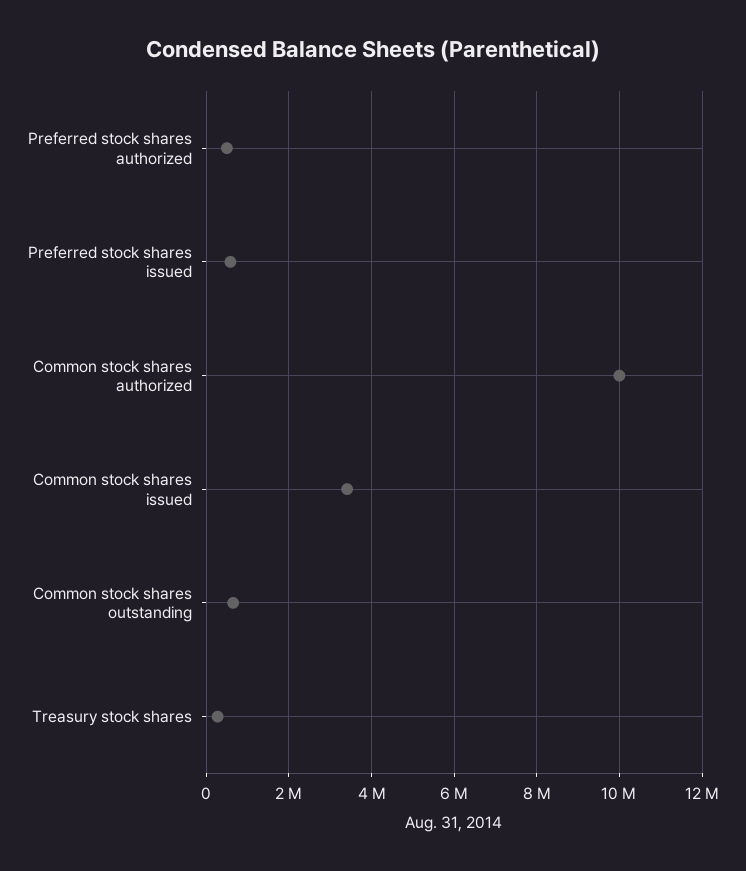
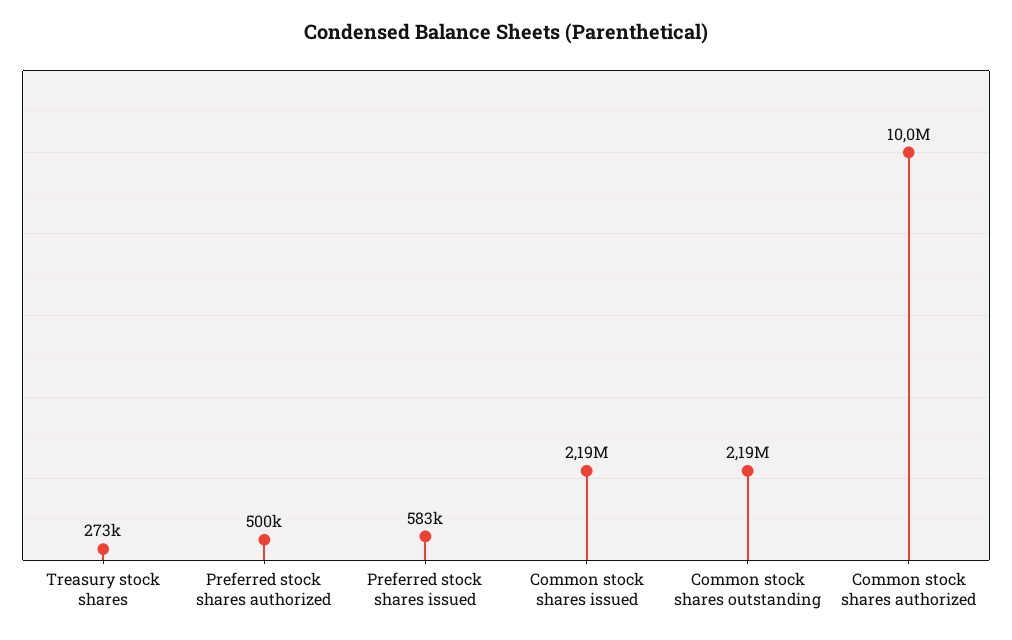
Common stock shares issued: 3400000 -> 2190000
Common stock shares outstanding: 600000 -> 2190000

